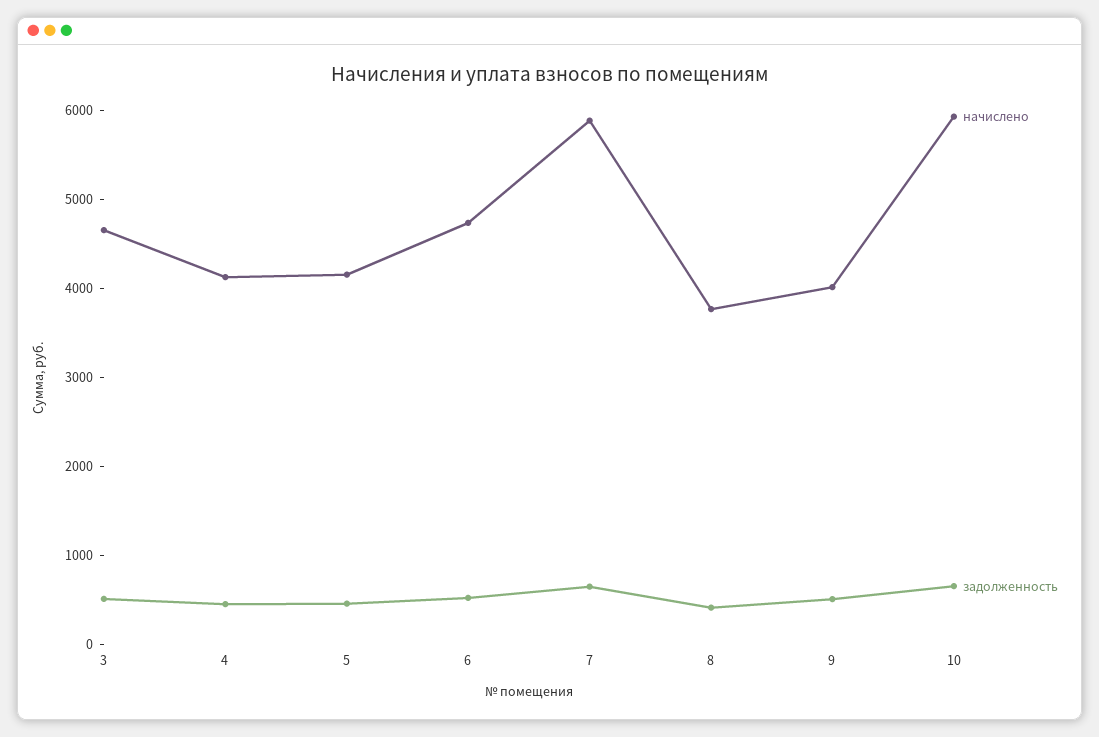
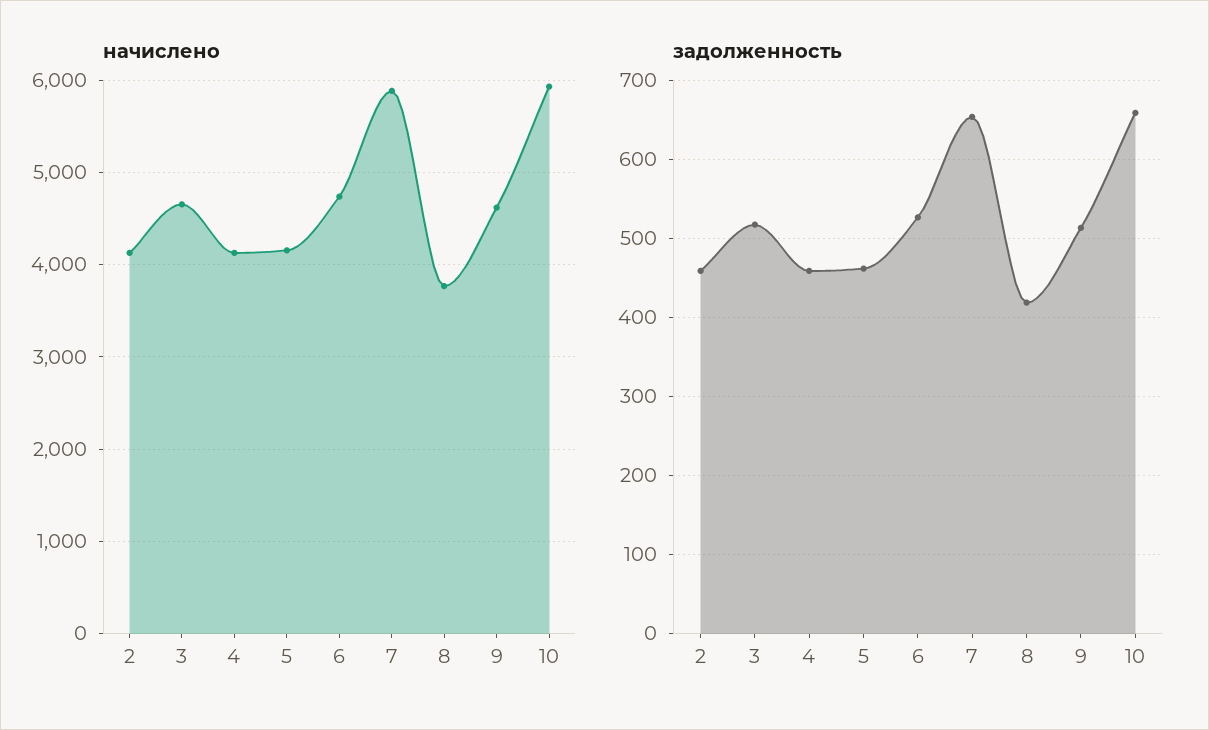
начислено, 9: 4000 -> 4600
начислено, 2: none -> 4100
задолженность, 2: none -> 460

